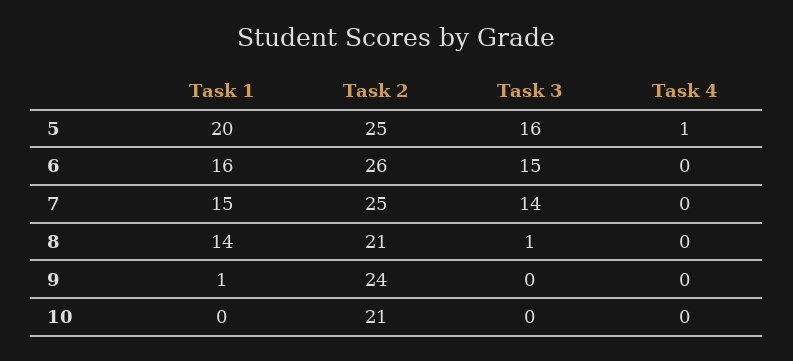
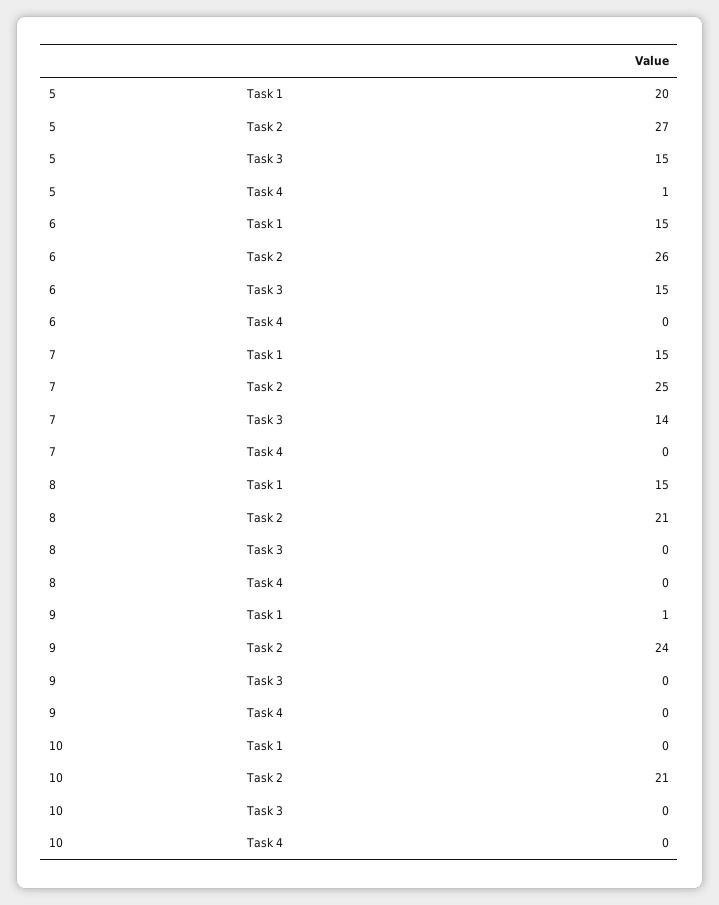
Task 2, 5: 25 -> 27
Task 3, 5: 16 -> 15
Task 1, 6: 16 -> 15
Task 1, 8: 14 -> 15
Task 3, 8: 1 -> 0

